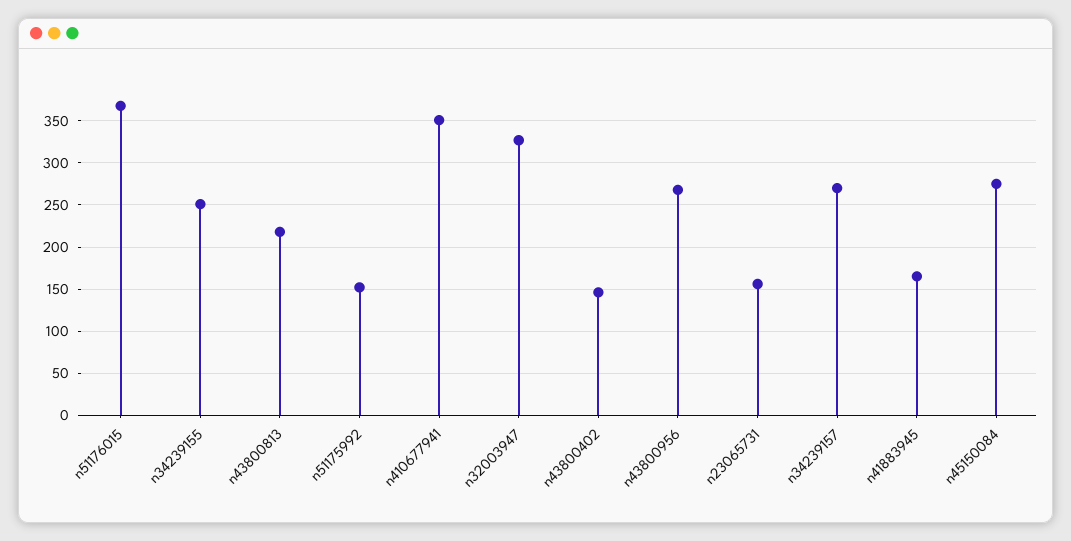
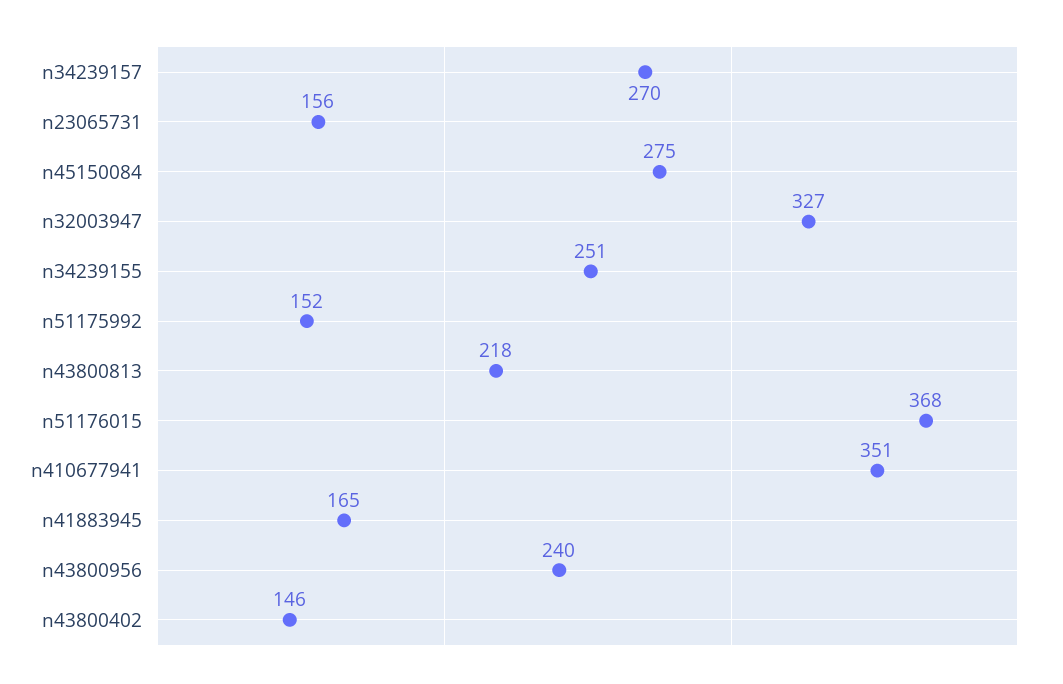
n43800956: 270 -> 240

